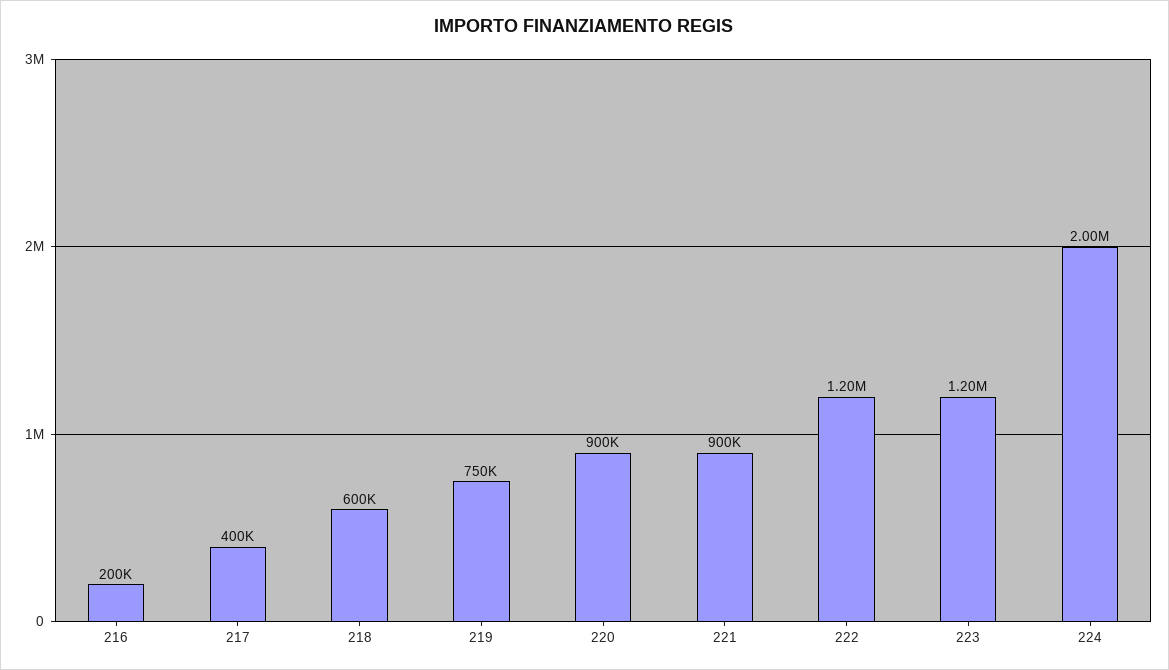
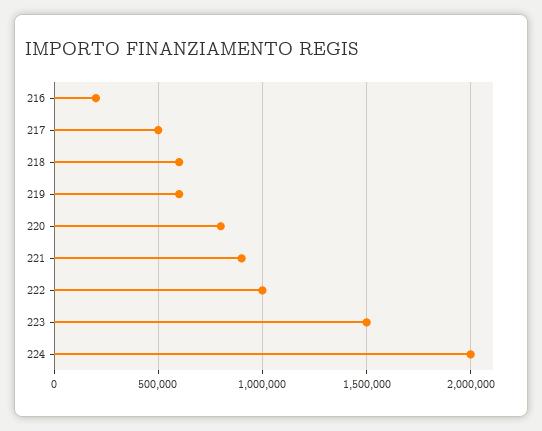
217: 400000 -> 500000
219: 750000 -> 600000
220: 900000 -> 800000
222: 1200000 -> 1000000
223: 1200000 -> 1500000

